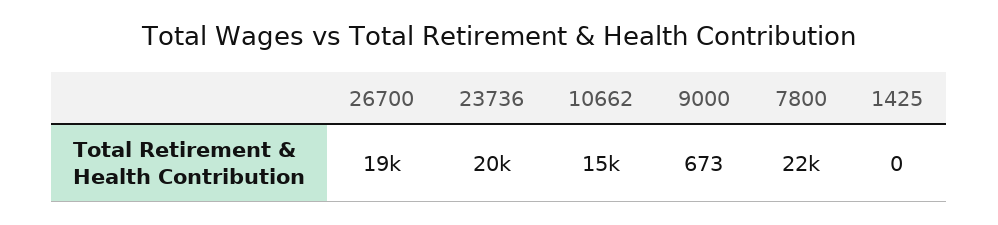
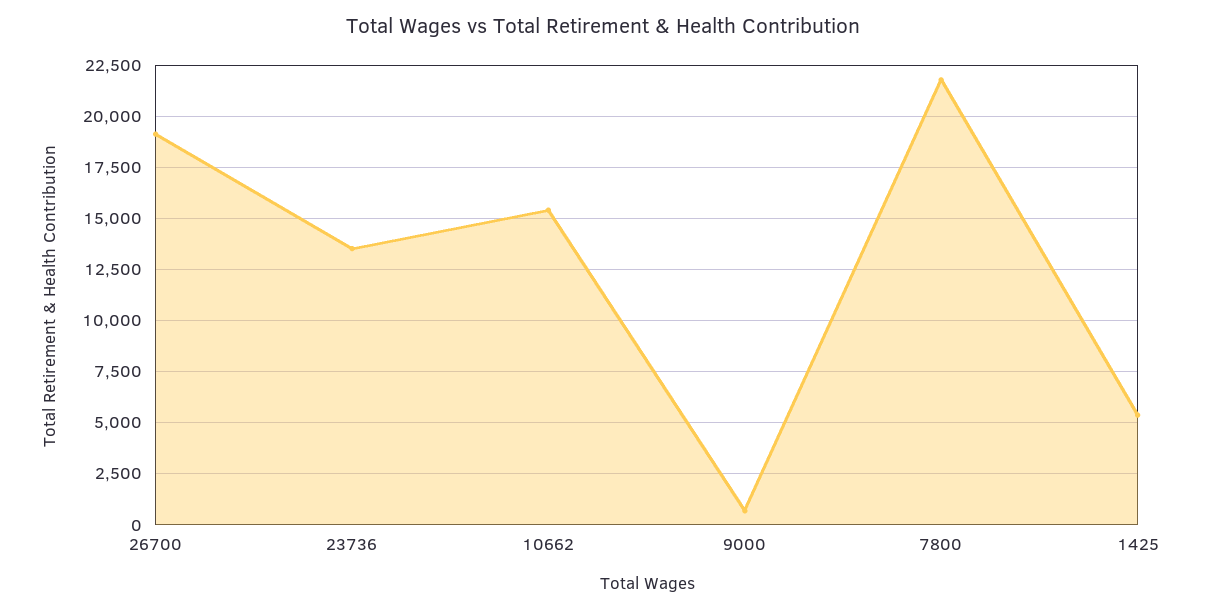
23736: 20000 -> 13500
1425: 0 -> 5500

